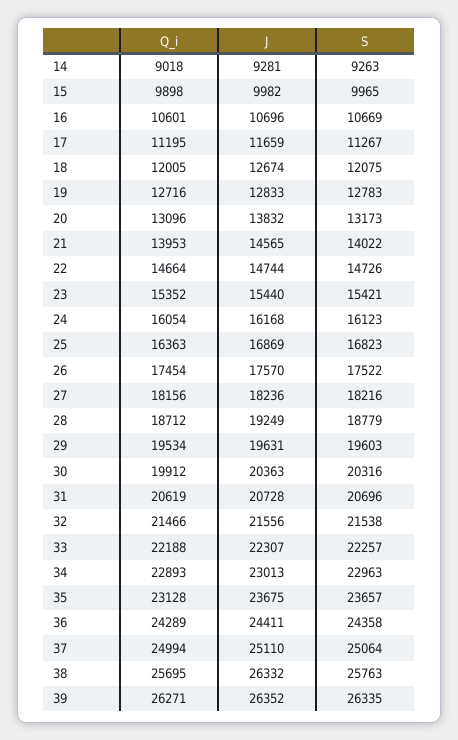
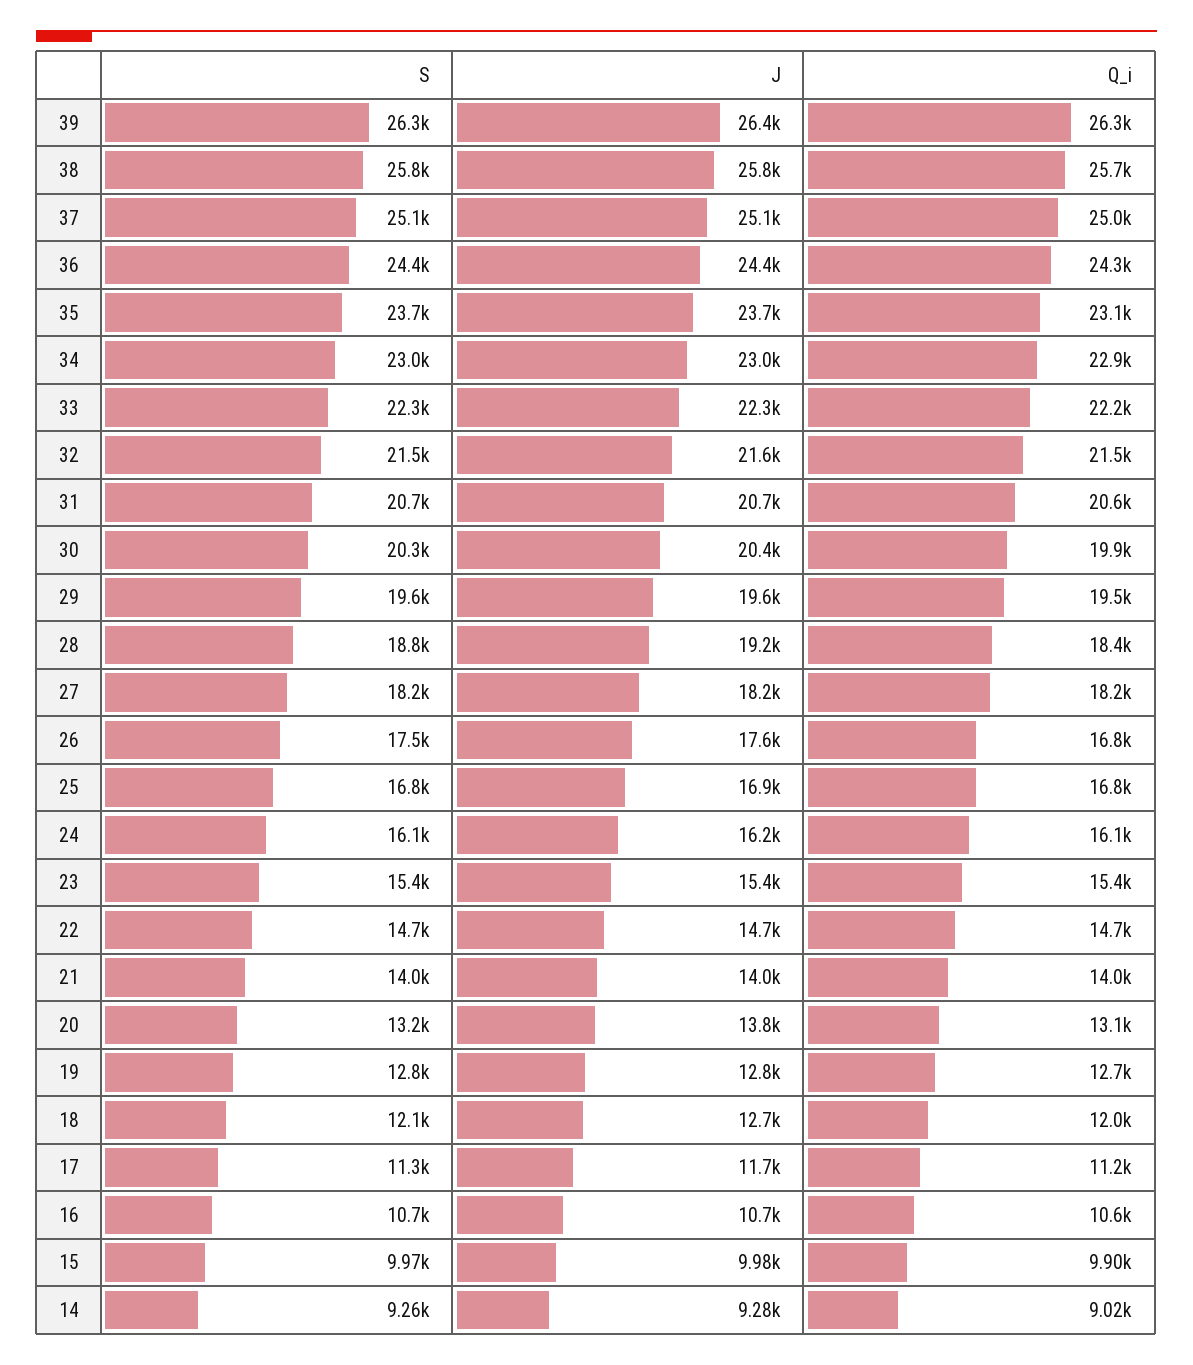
J, 21: 14565 -> 14000
Q_i, 25: 16363 -> 16800
Q_i, 26: 17454 -> 16800
Q_i, 28: 18712 -> 18400
J, 38: 26332 -> 25800

